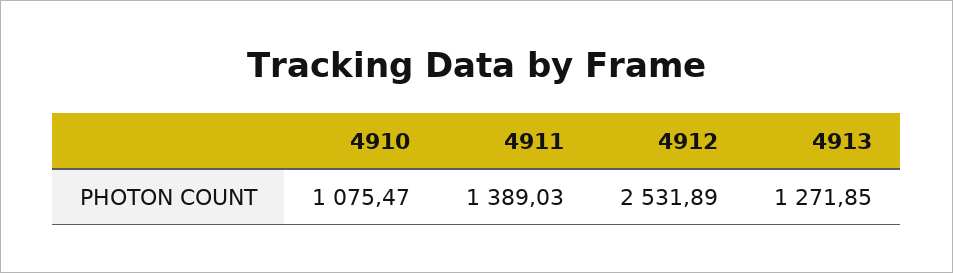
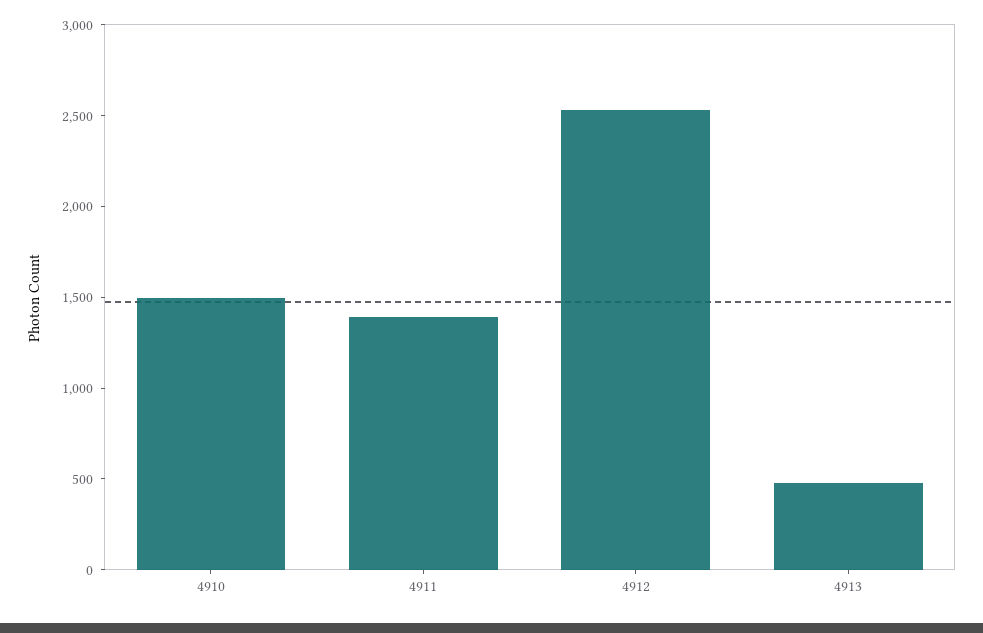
4910: 1075.47 -> 1500
4913: 1271.85 -> 500

